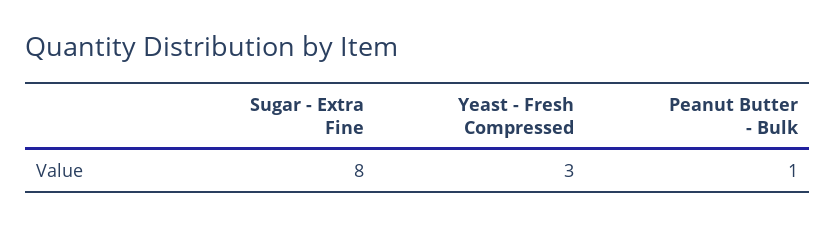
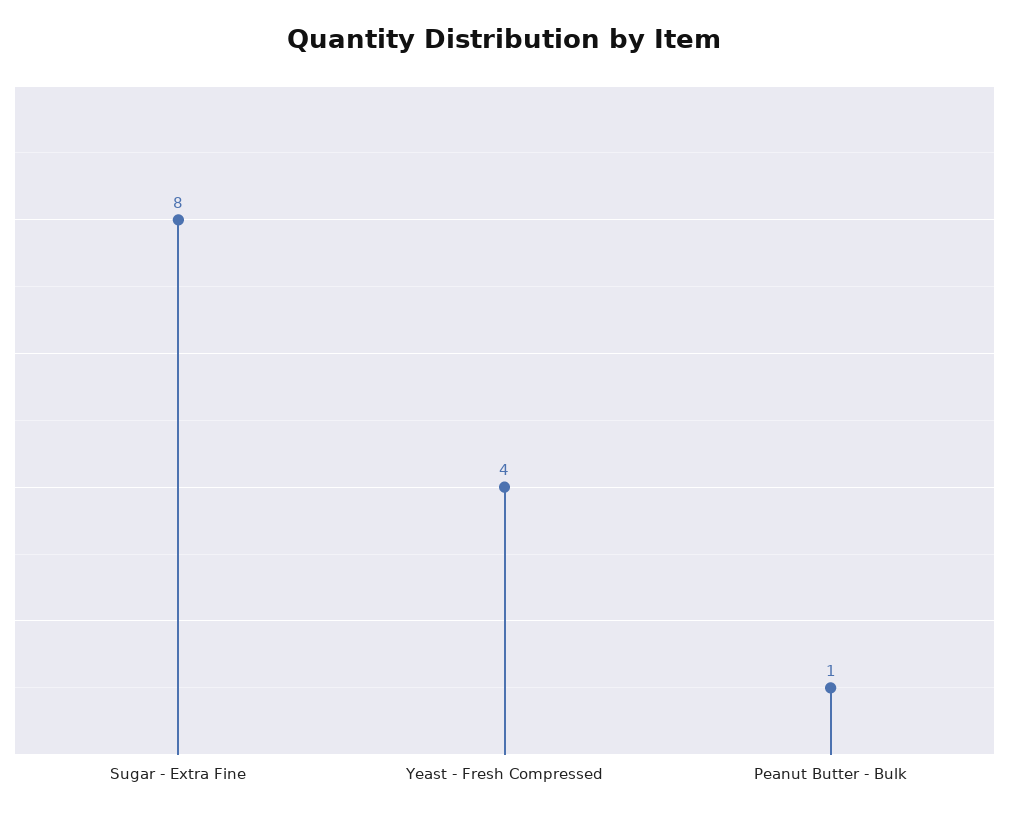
Yeast - Fresh Compressed: 3 -> 4

